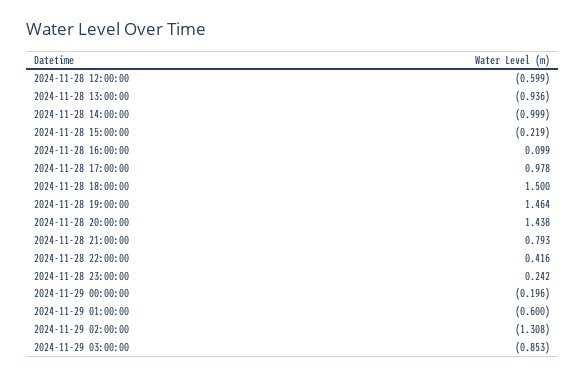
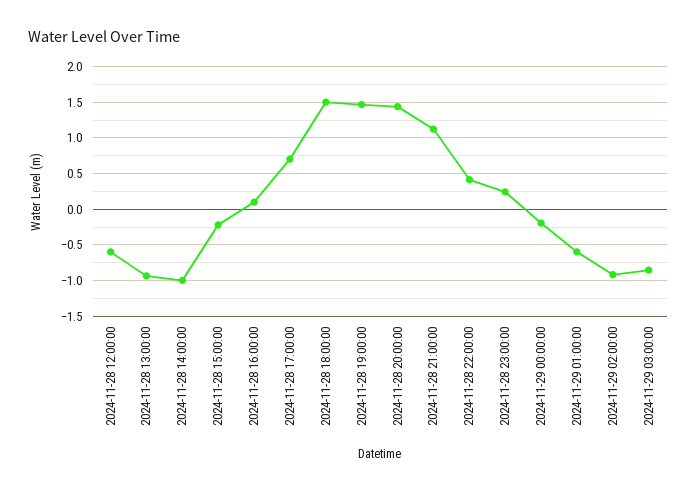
2024-11-28 17:00:00: 0.978 -> 0.7
2024-11-28 21:00:00: 0.793 -> 1.1
2024-11-29 02:00:00: -1.308 -> -0.9

